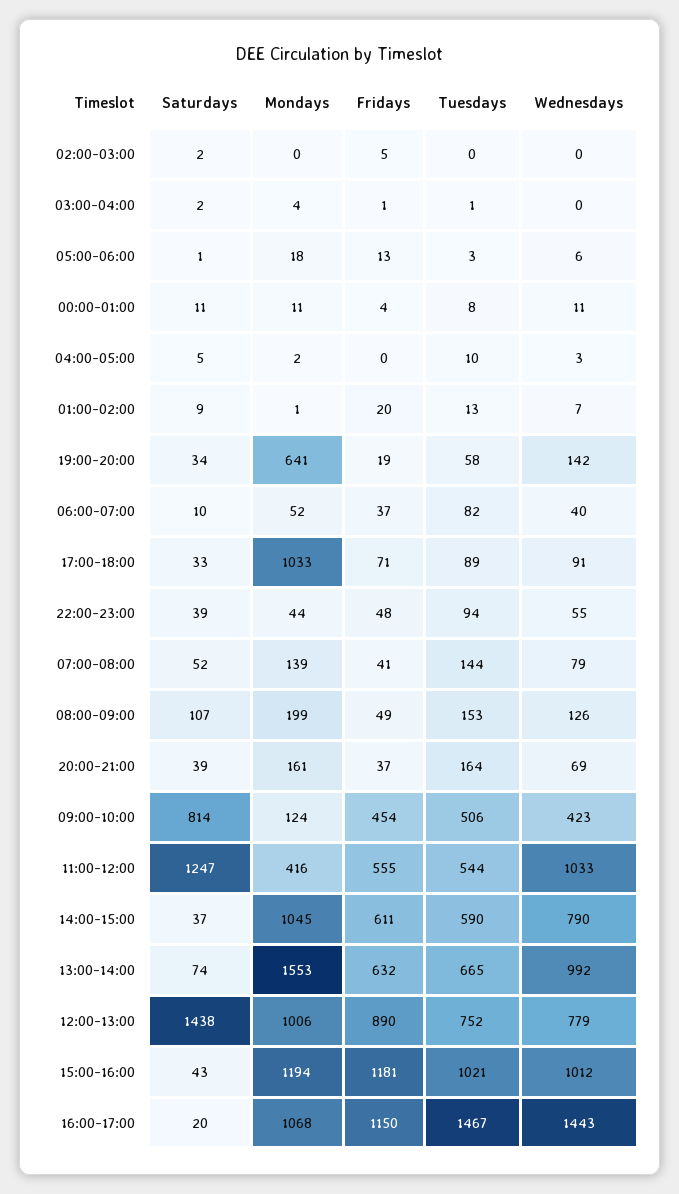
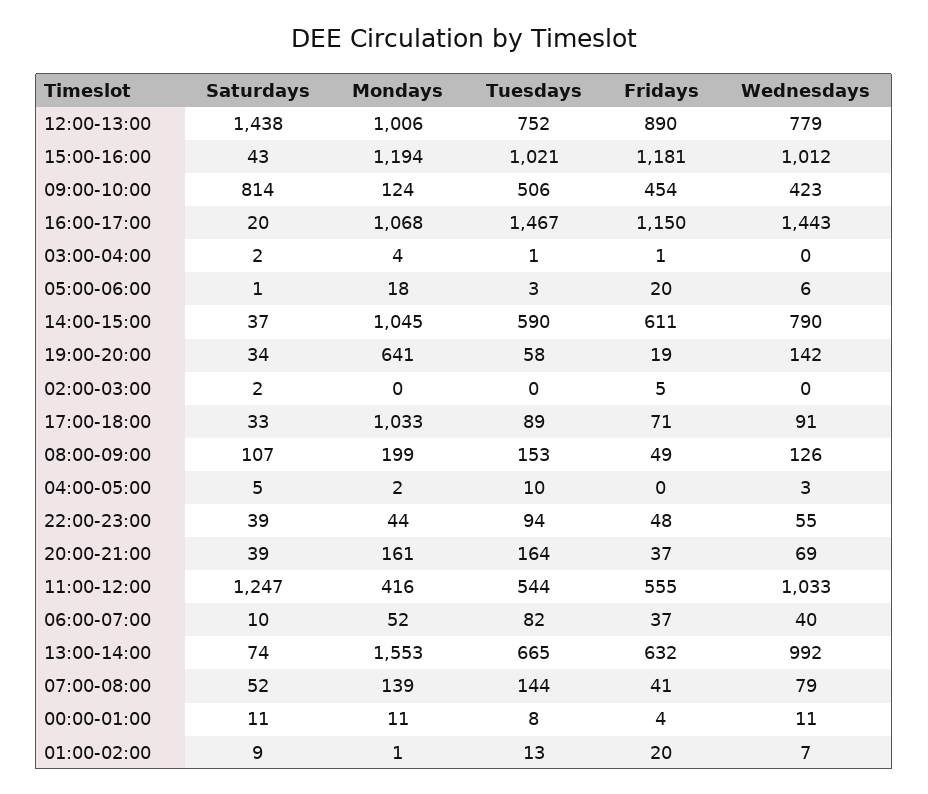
Fridays, 05:00-06:00: 13 -> 20

